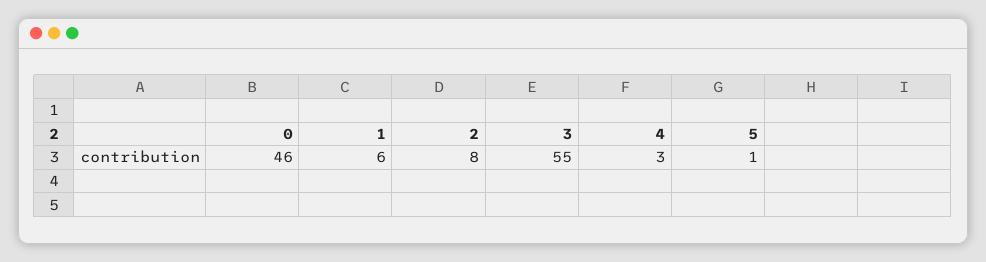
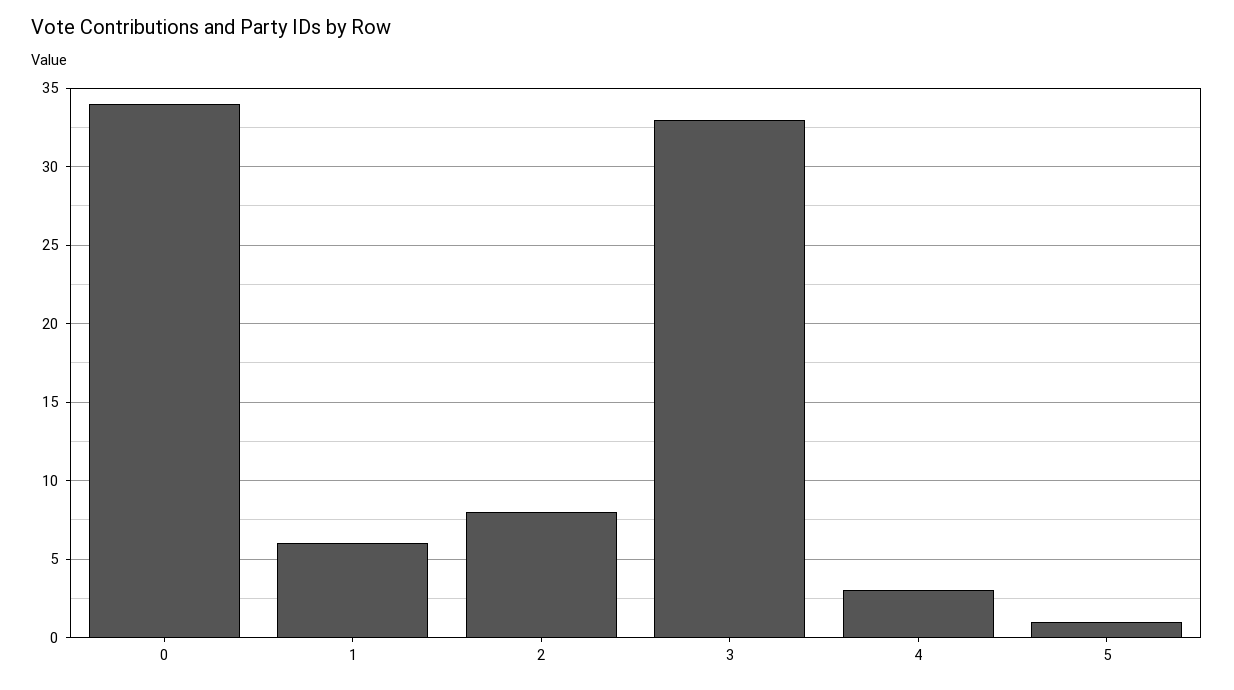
0: 46 -> 34
3: 55 -> 33

